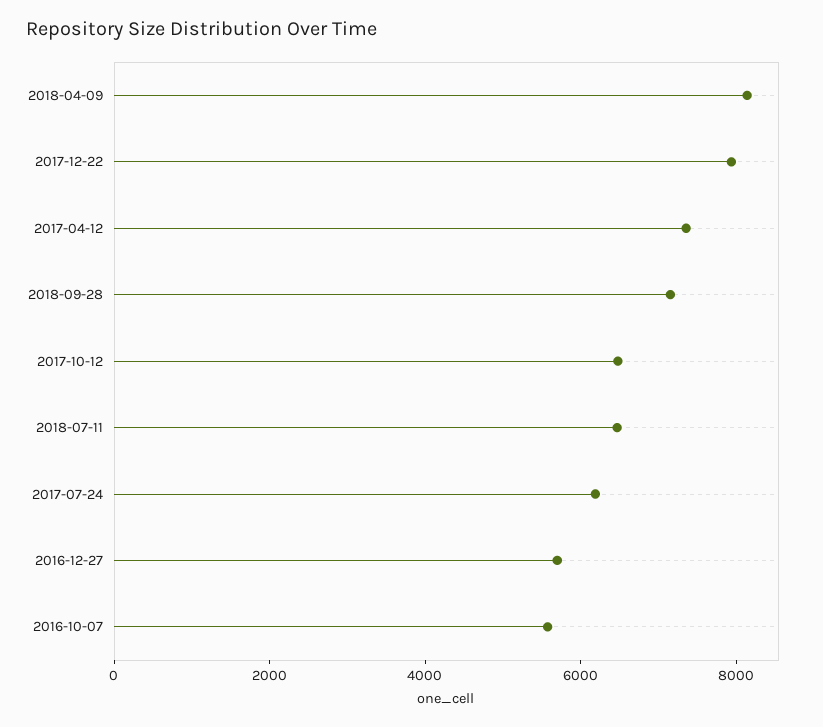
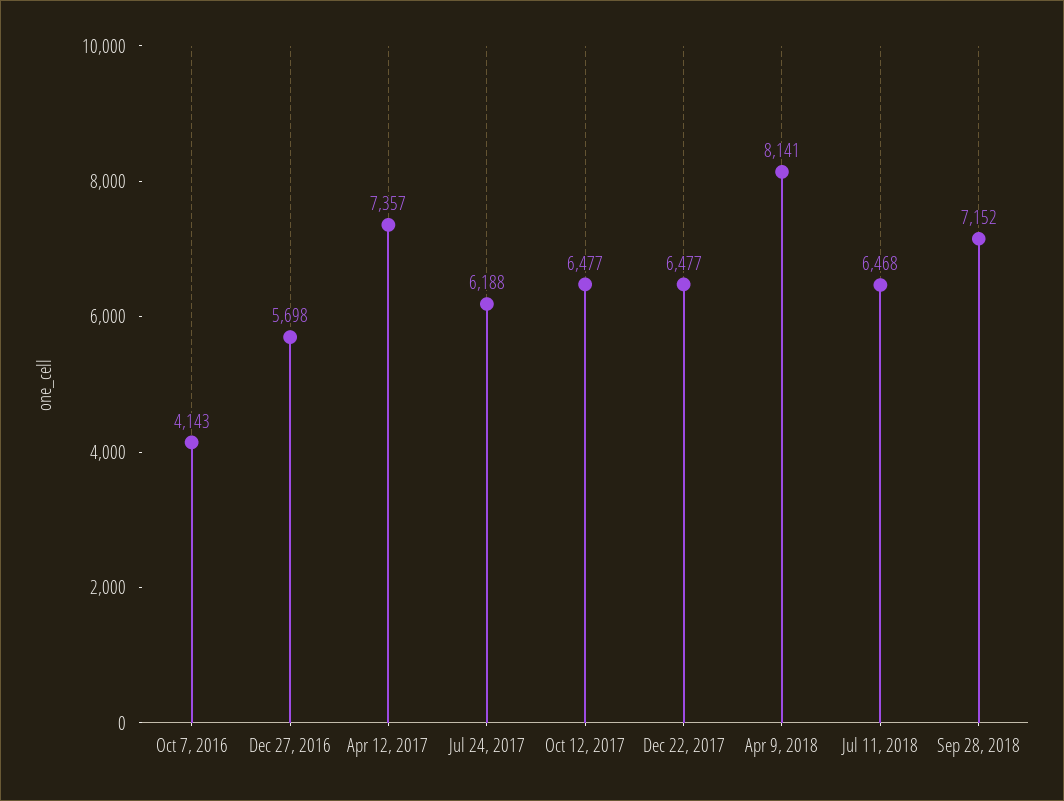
2017-12-22: 8000 -> 6477
2016-10-07: 5500 -> 4143

